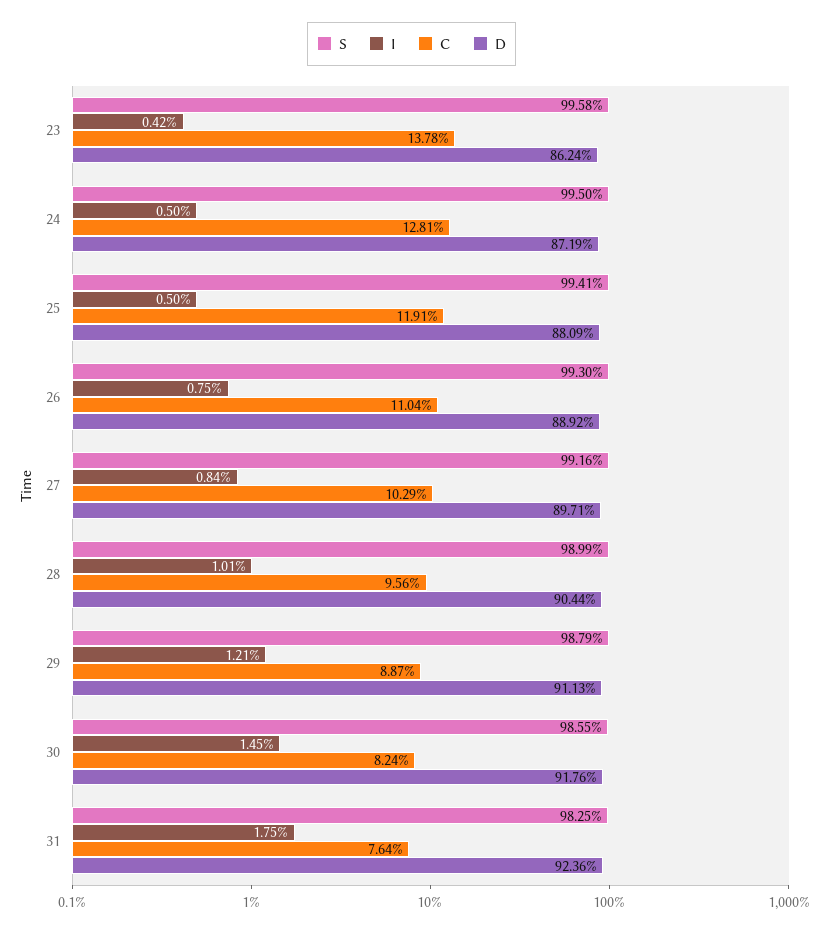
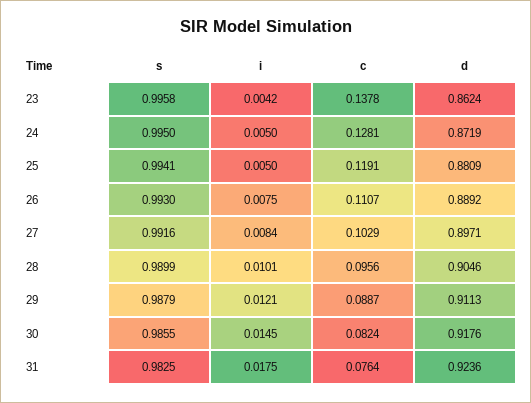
C, 26: 0.1104 -> 0.1107
D, 28: 0.9044 -> 0.9046

